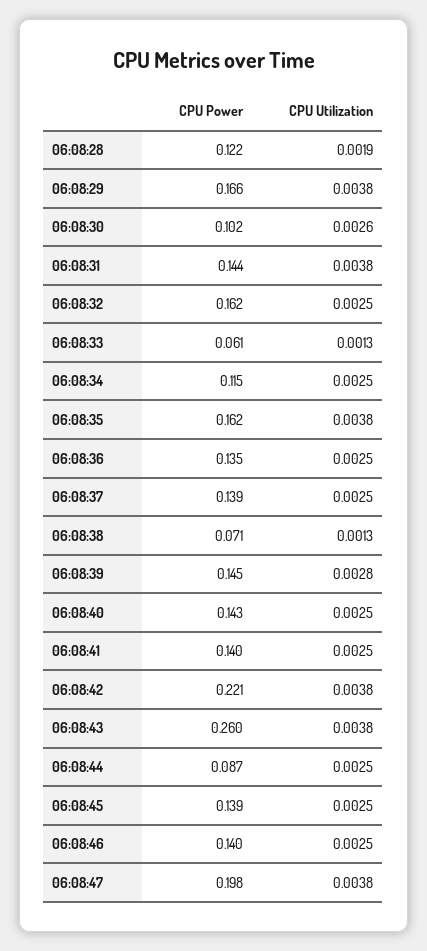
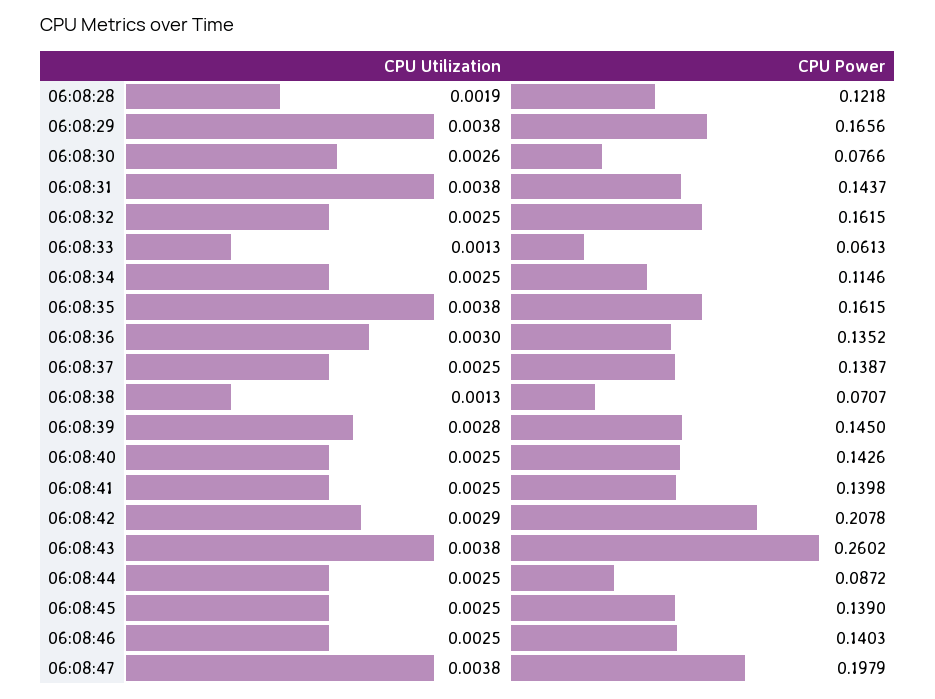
CPU Power, 06:08:30: 0.102 -> 0.0766
CPU Utilization, 06:08:36: 0.0025 -> 0.003
CPU Power, 06:08:42: 0.221 -> 0.2078
CPU Utilization, 06:08:42: 0.0038 -> 0.0029

